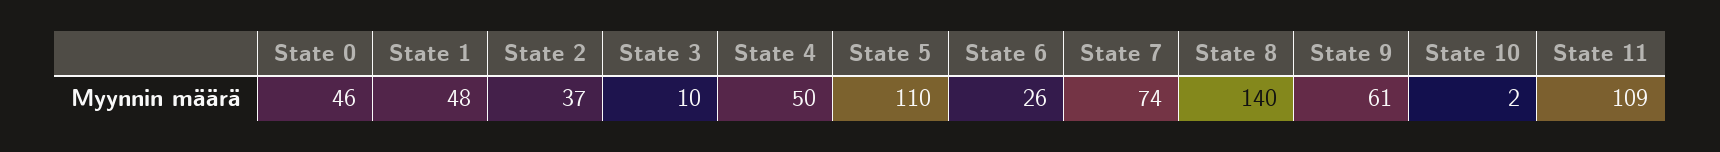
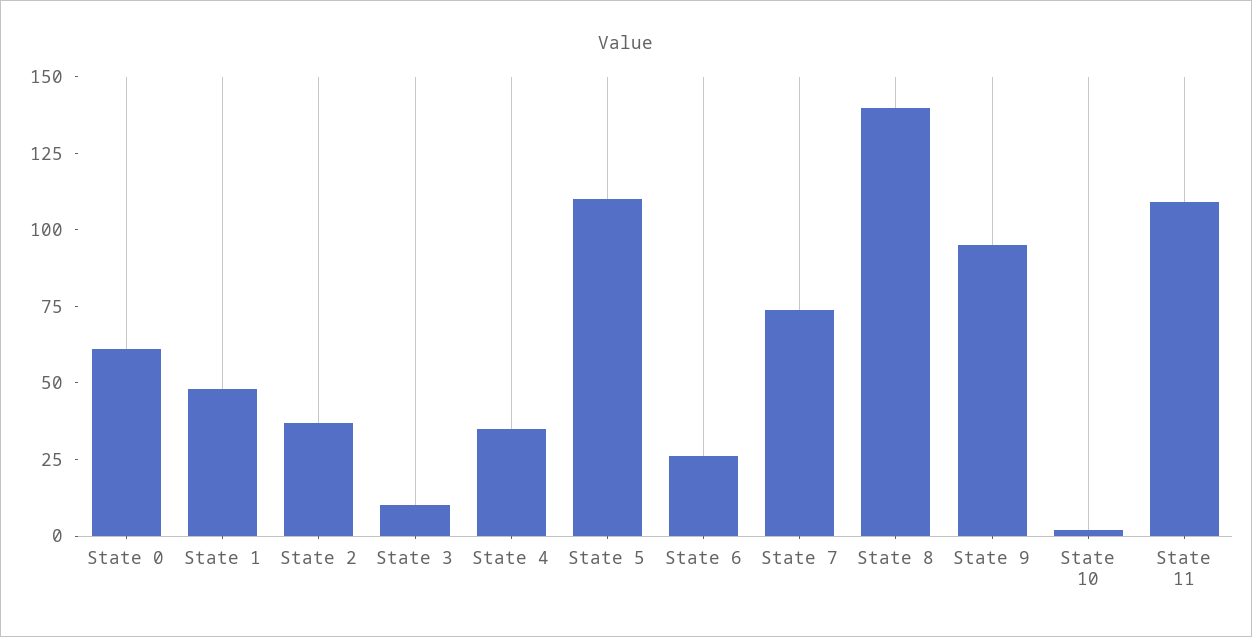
State 0: 46 -> 60
State 4: 50 -> 35
State 9: 61 -> 95

